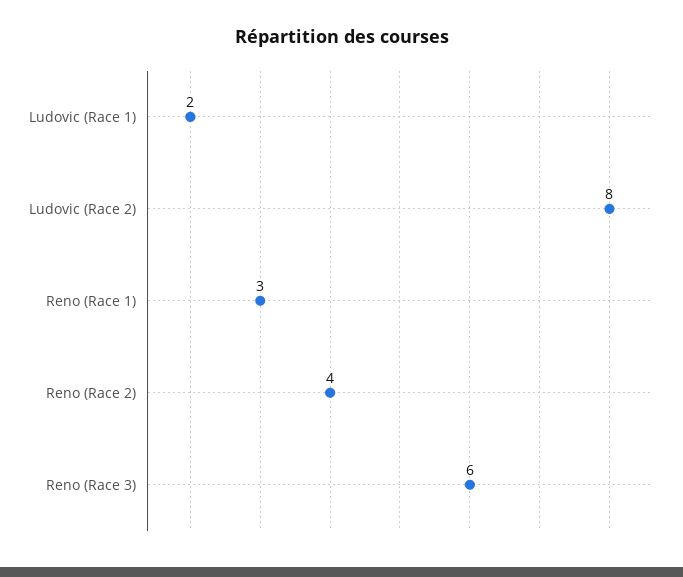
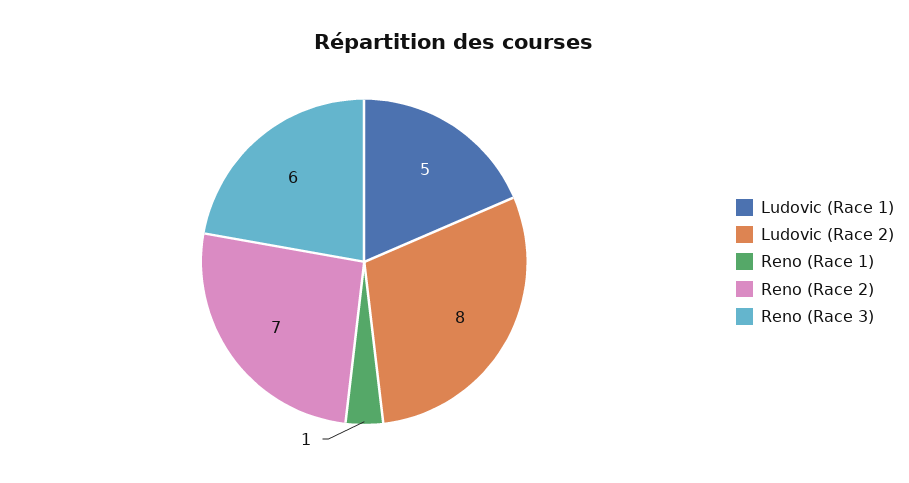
Ludovic (Race 1): 2 -> 5
Reno (Race 1): 3 -> 1
Reno (Race 2): 4 -> 7

